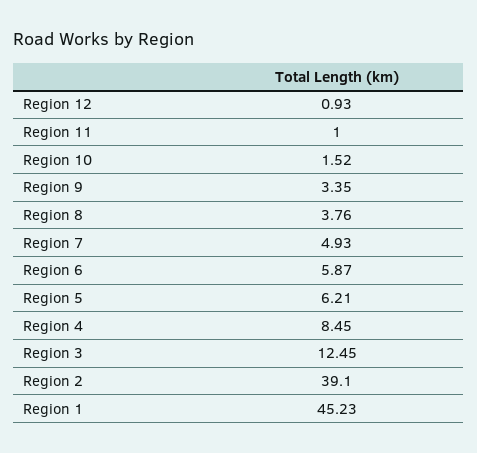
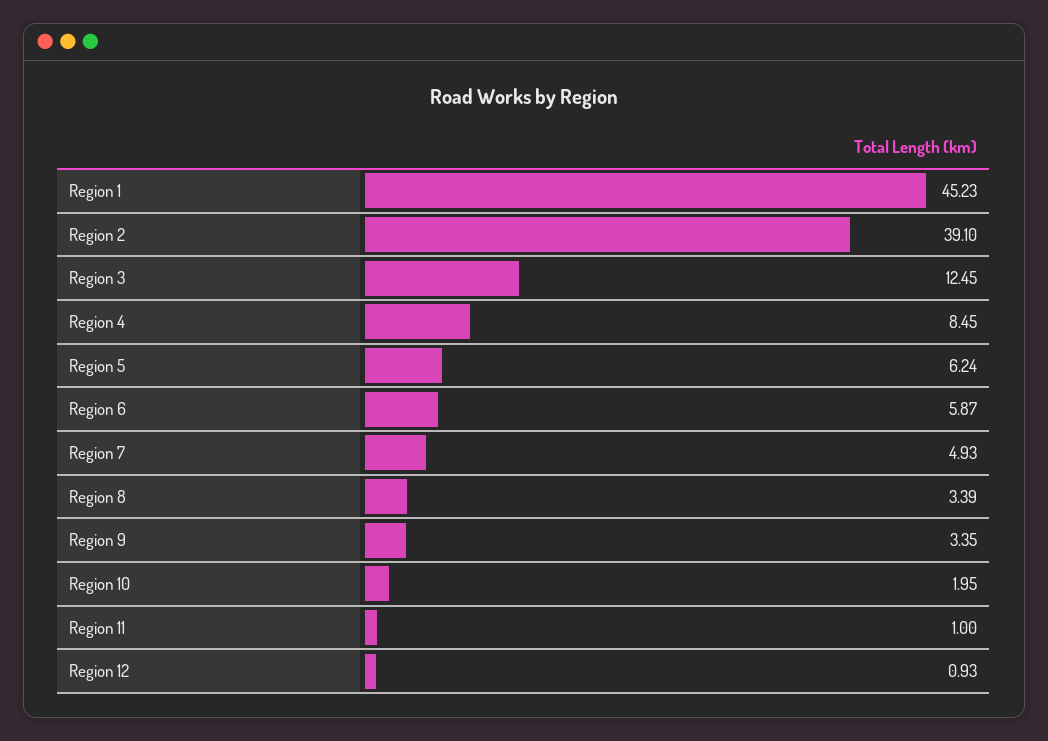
Region 10: 1.52 -> 1.95
Region 8: 3.76 -> 3.39
Region 5: 6.21 -> 6.24

